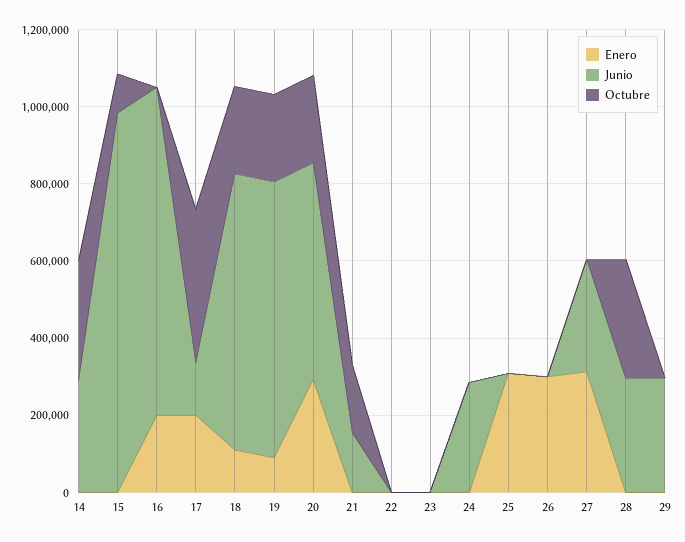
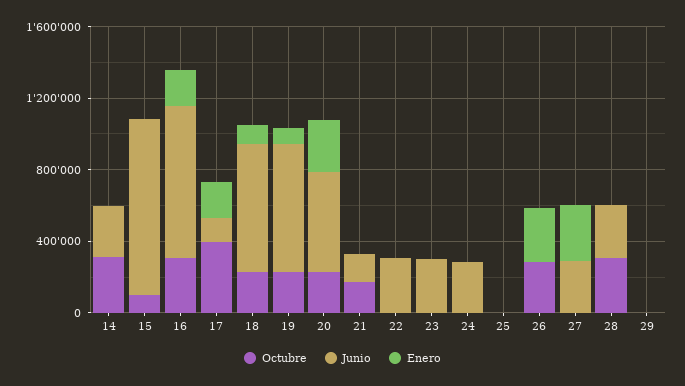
Octubre, 16: 0 -> 300000
Junio, 22: 0 -> 300000
Junio, 23: 0 -> 300000
Enero, 25: 300000 -> 0
Octubre, 26: 0 -> 300000
Junio, 29: 300000 -> 0

